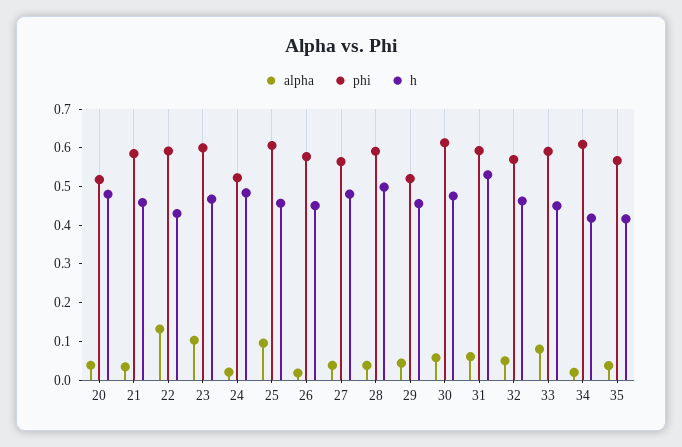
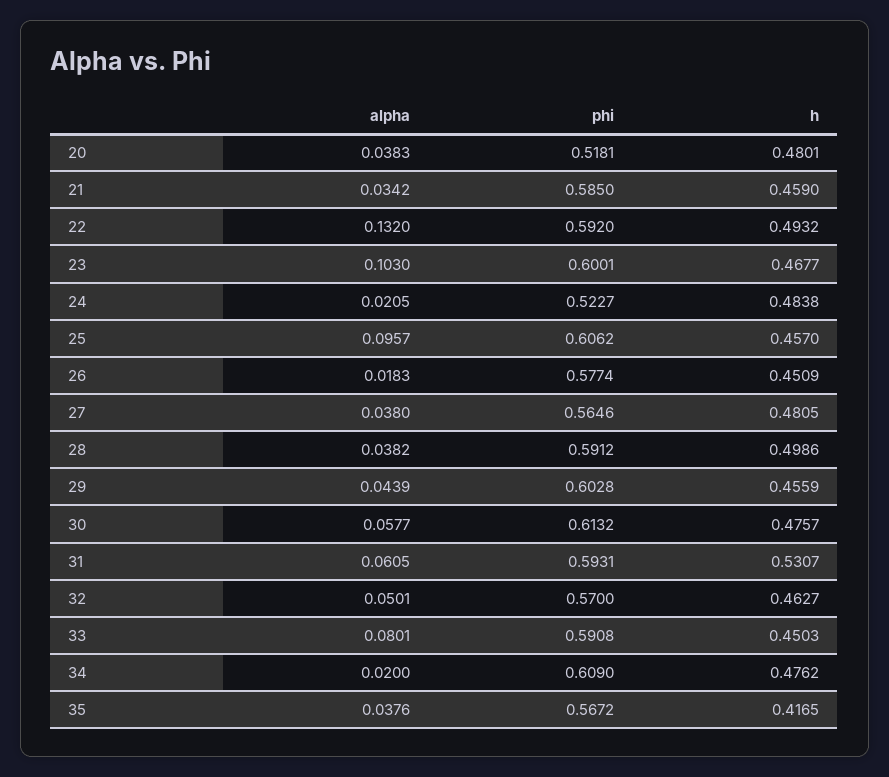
h, 22: 0.425 -> 0.4932
phi, 29: 0.525 -> 0.6028
h, 34: 0.425 -> 0.4762

